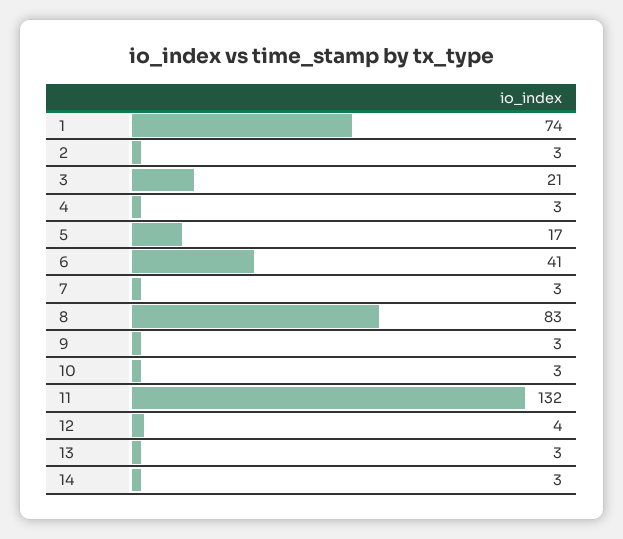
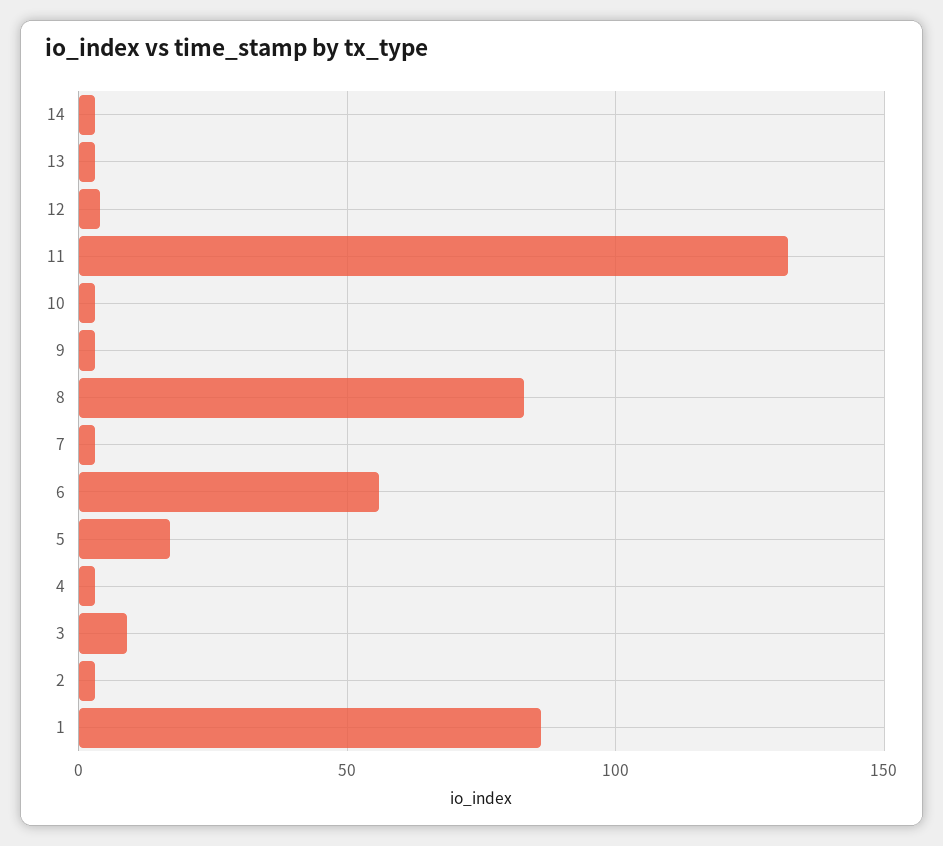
1: 74 -> 85
3: 21 -> 10
6: 41 -> 55

